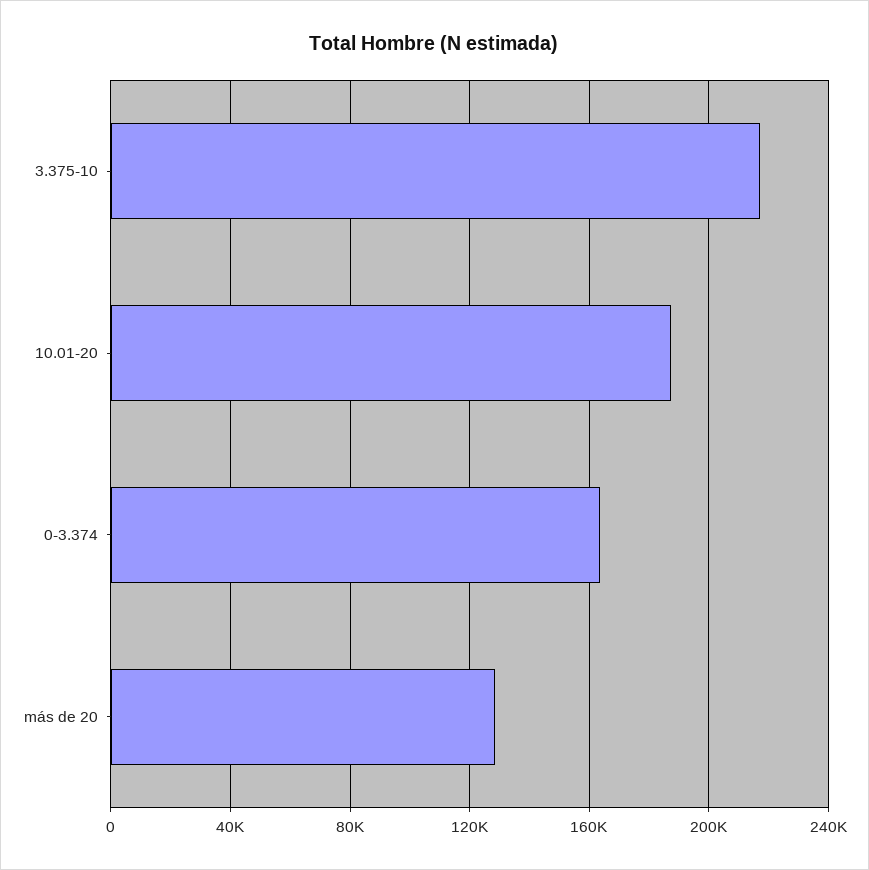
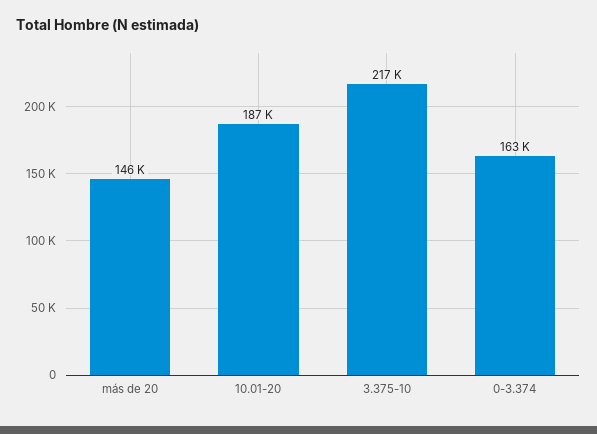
más de 20: 130000 -> 146000

